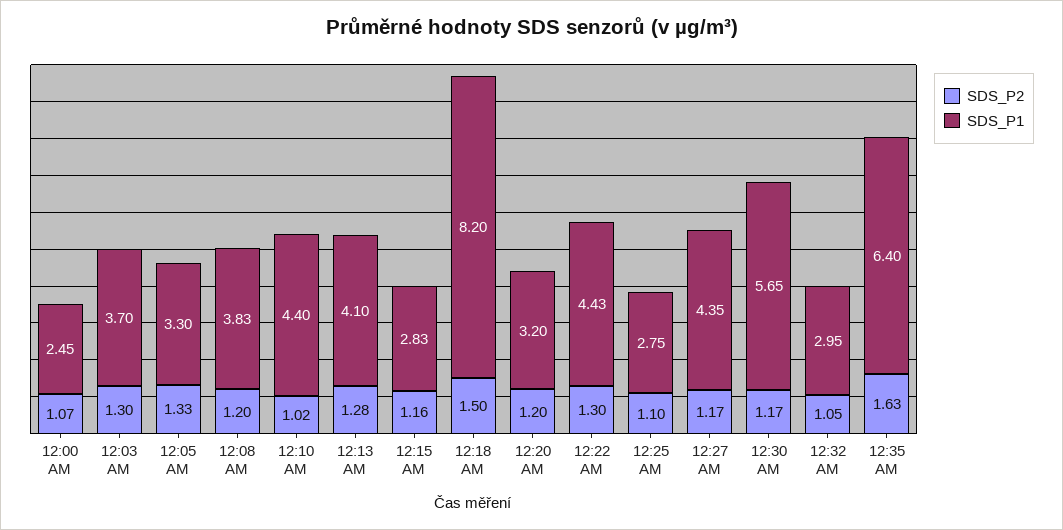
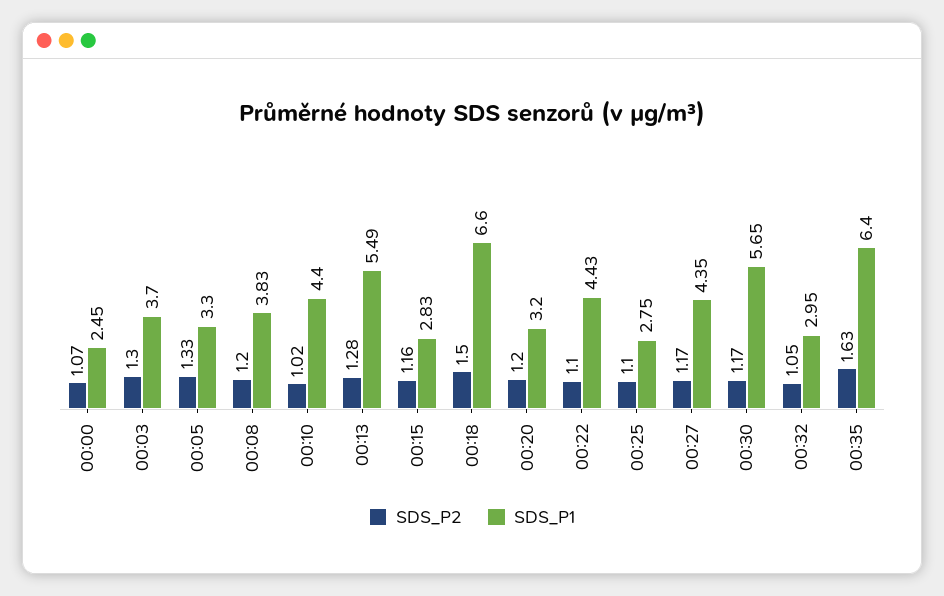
SDS_P1, 12:13 AM: 4.1 -> 5.49
SDS_P1, 12:18 AM: 8.2 -> 6.6
SDS_P2, 12:22 AM: 1.3 -> 1.1

